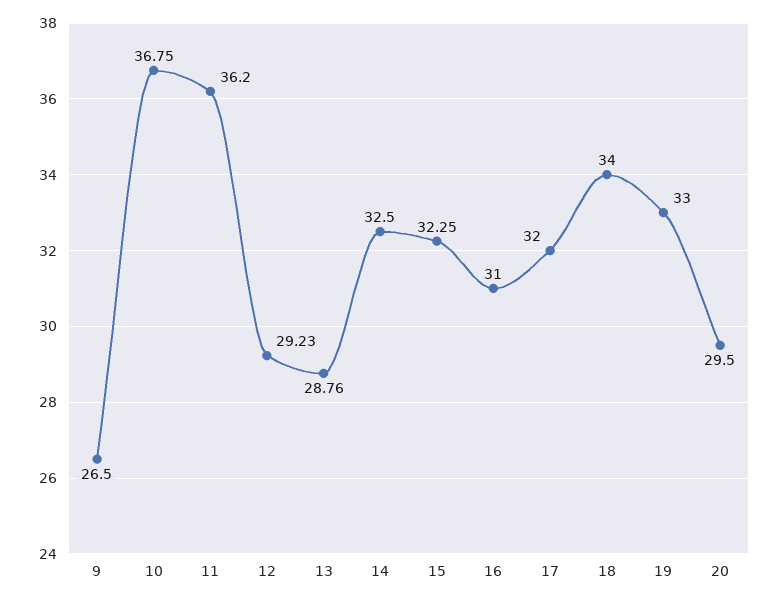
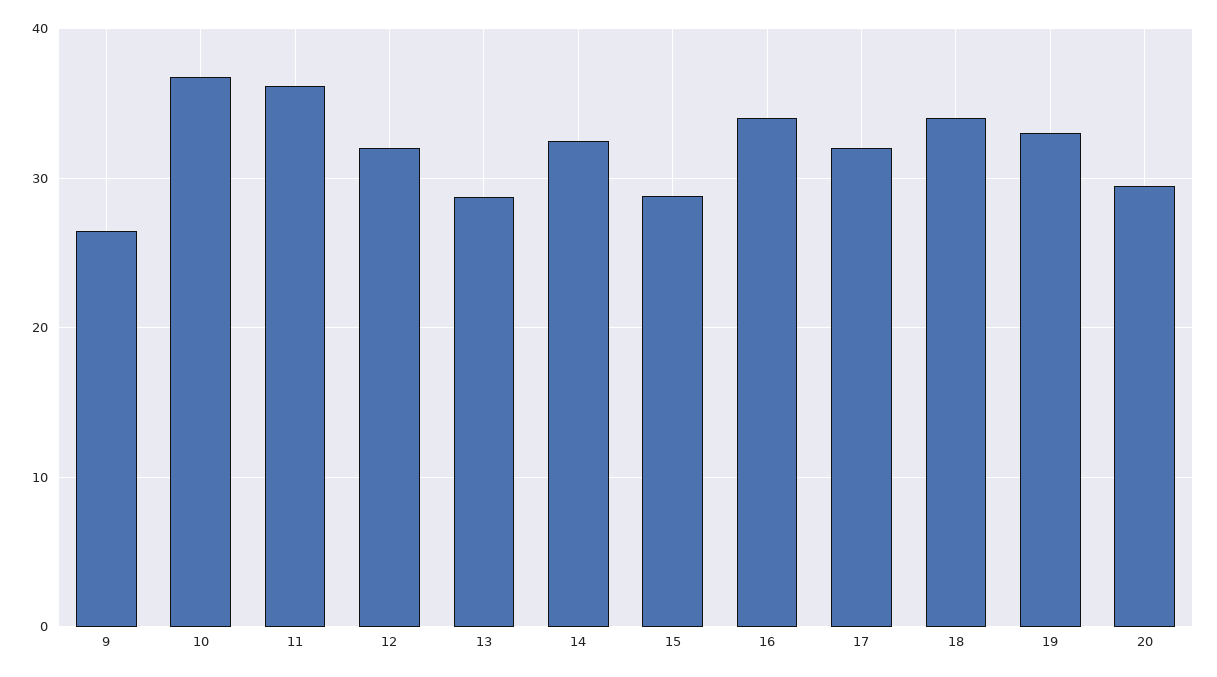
12: 29.23 -> 32
15: 32.25 -> 29
16: 31 -> 34

